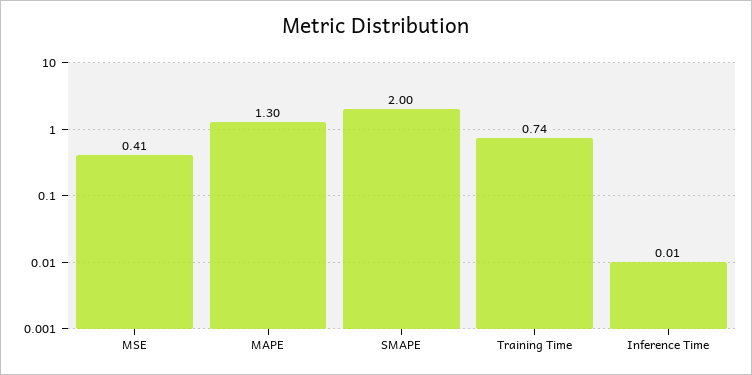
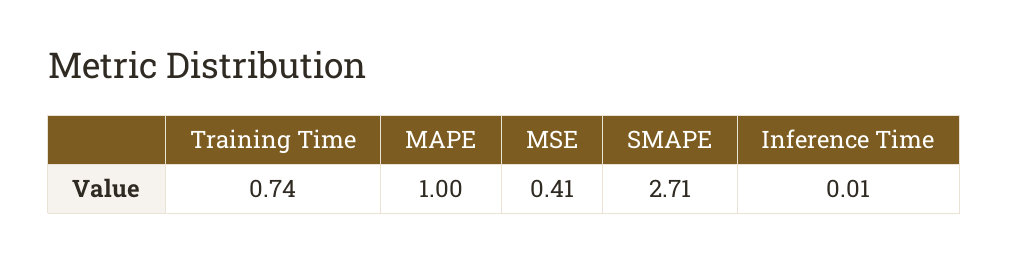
MAPE: 1.3 -> 1
SMAPE: 2 -> 2.71

